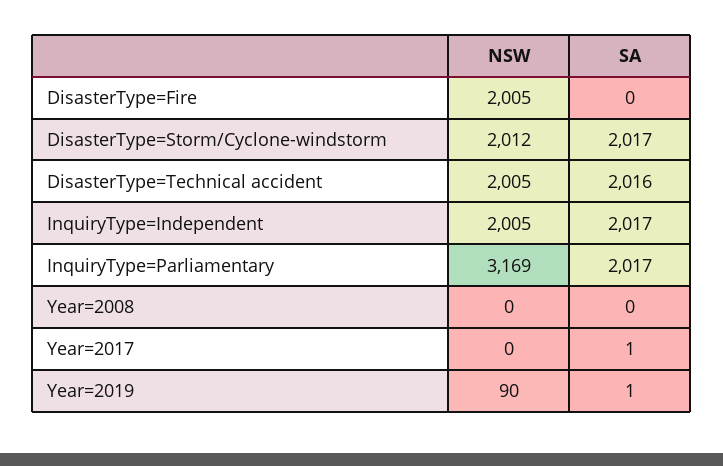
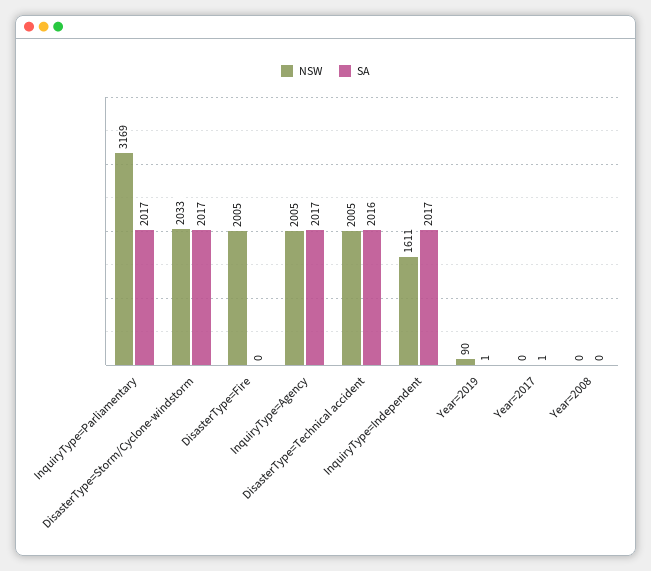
NSW, DisasterType=Storm/Cyclone-windstorm: 2012 -> 2033
NSW, InquiryType=Independent: 2005 -> 1611
NSW, InquiryType=Agency: none -> 2005
SA, InquiryType=Agency: none -> 2017

